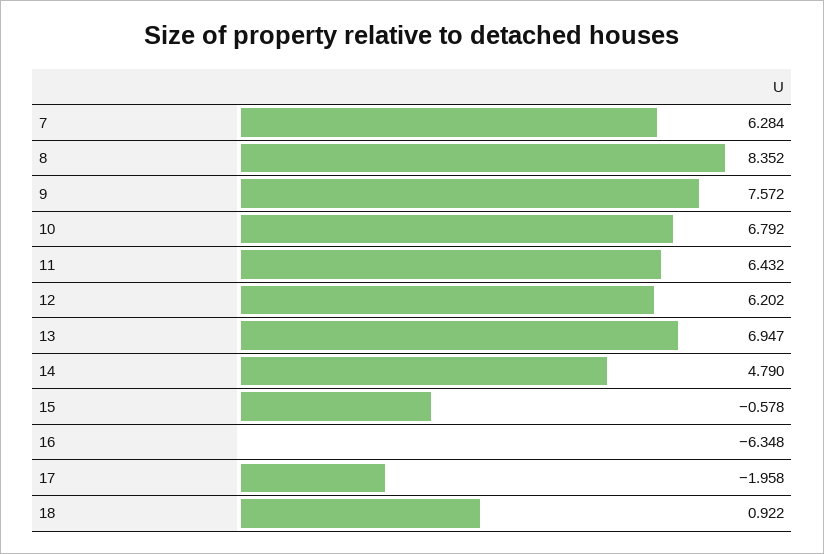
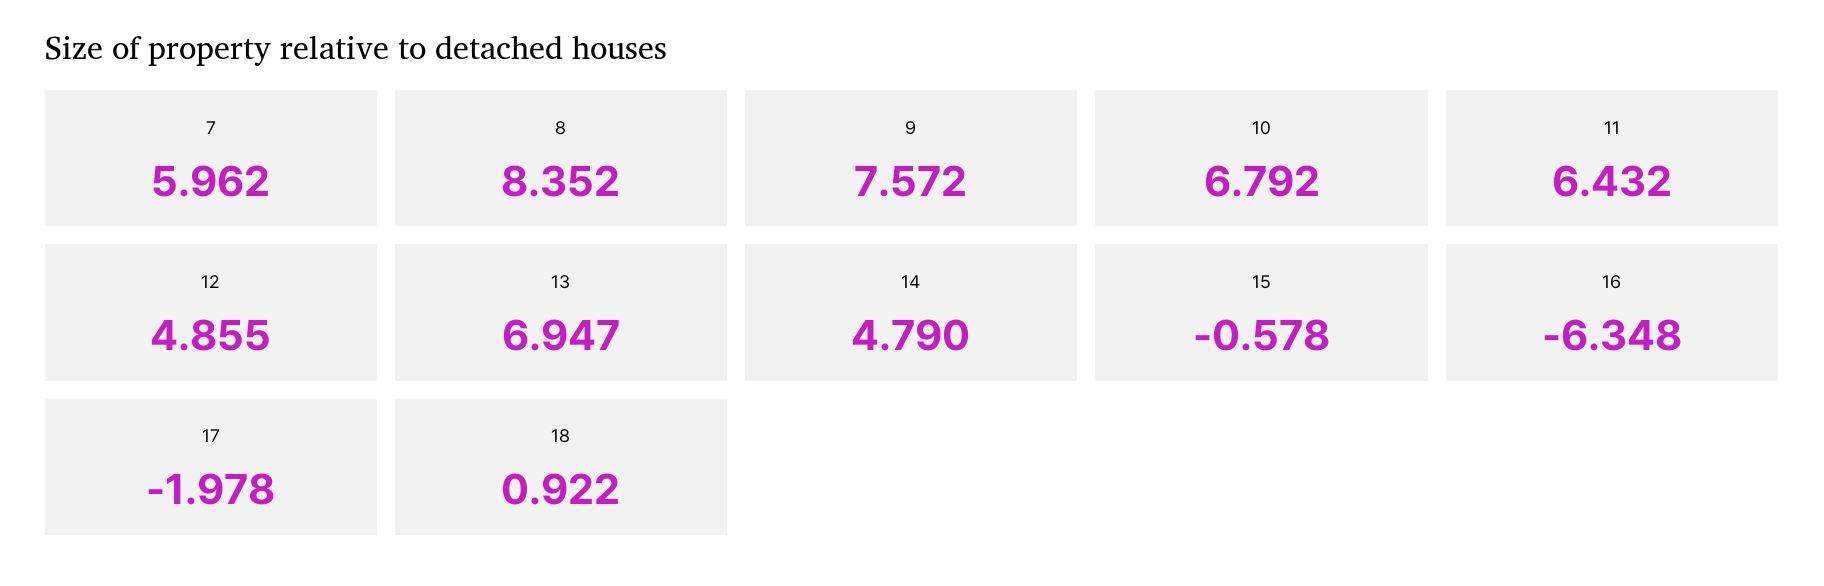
7: 6.284 -> 5.962
12: 6.202 -> 4.855
17: -1.958 -> -1.978

